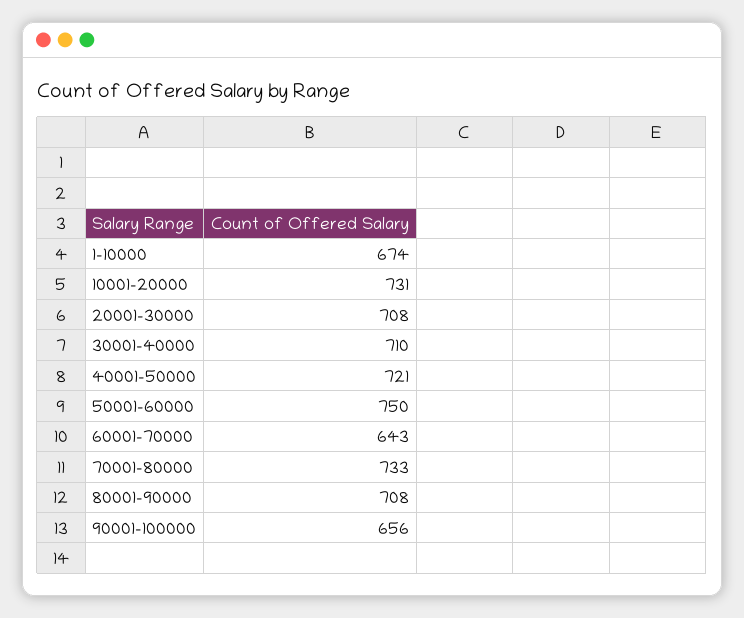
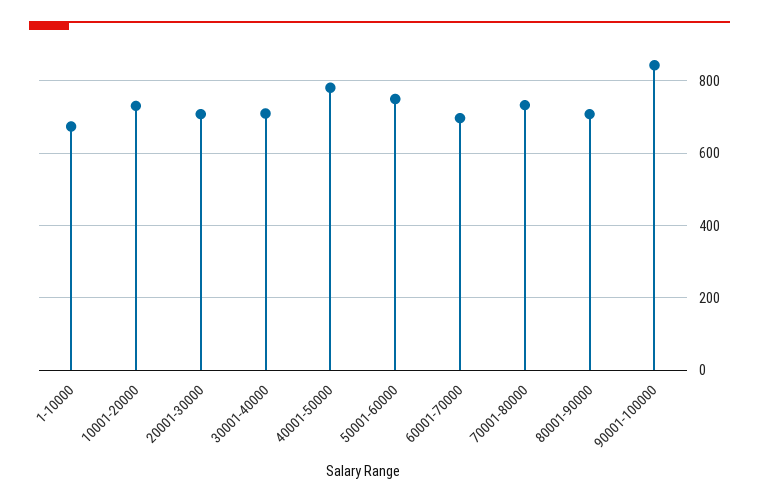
40001-50000: 721 -> 780
60001-70000: 643 -> 700
90001-100000: 656 -> 840

